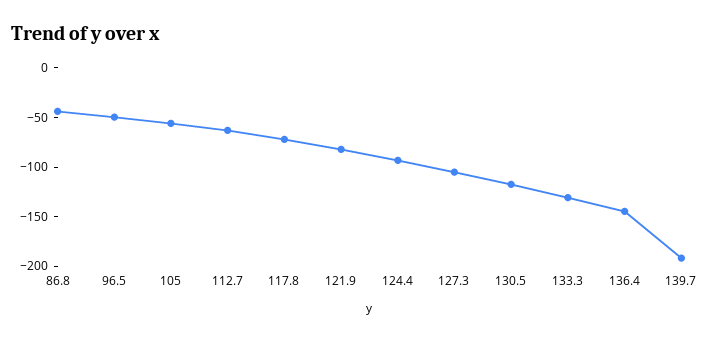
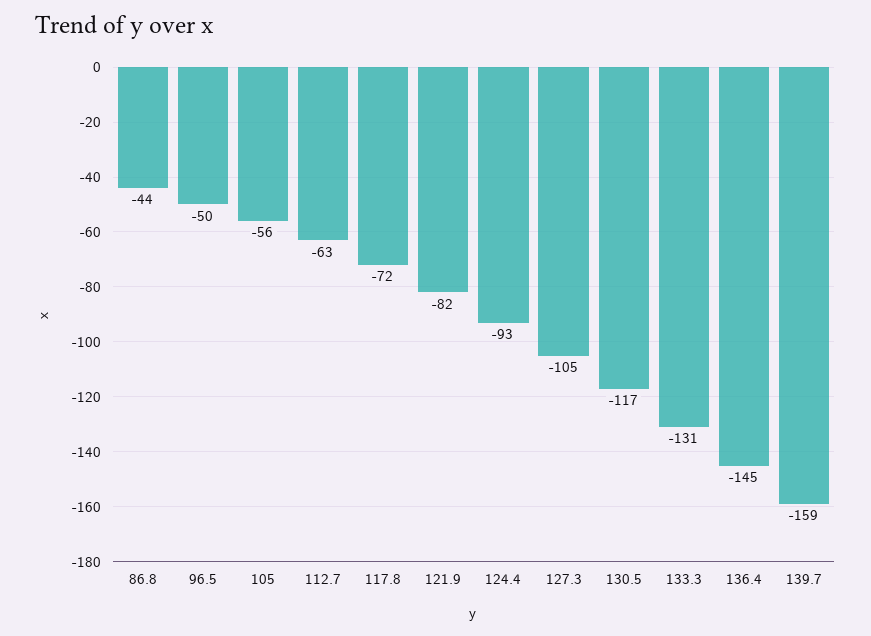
139.7: -190 -> -159

